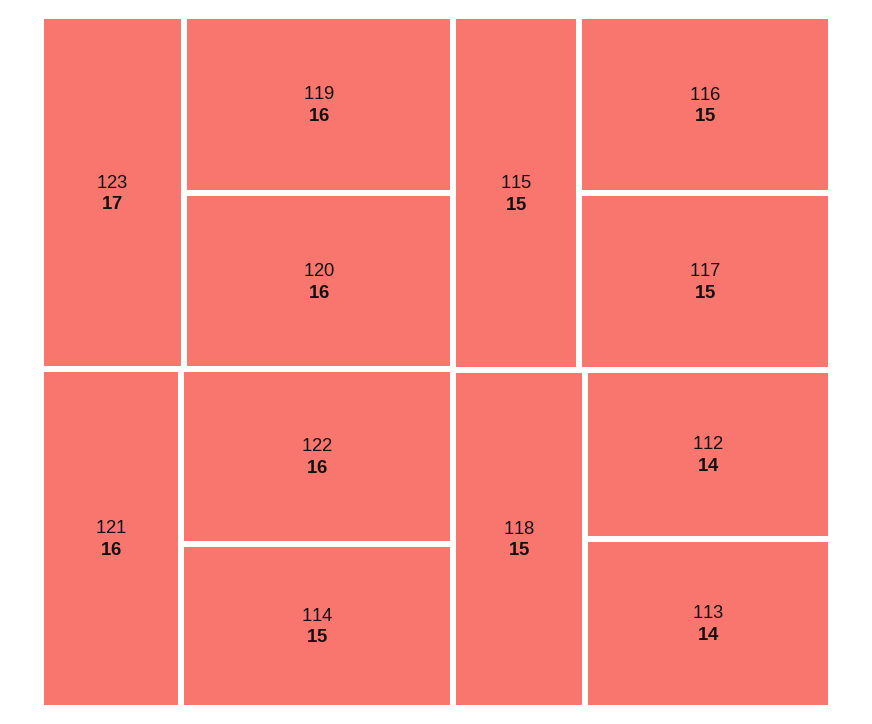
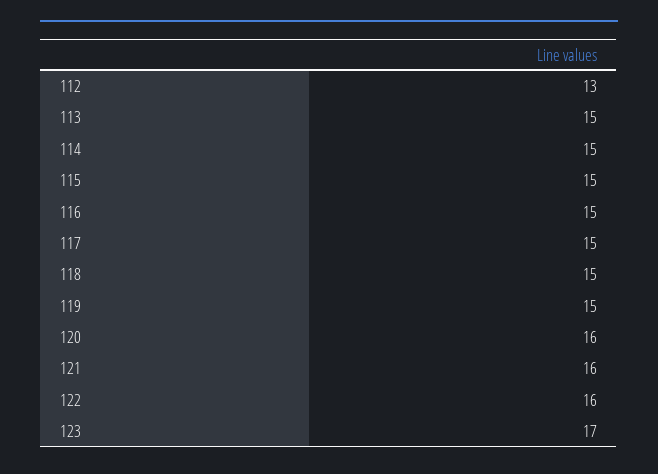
119: 16 -> 15
112: 14 -> 13
113: 14 -> 15

